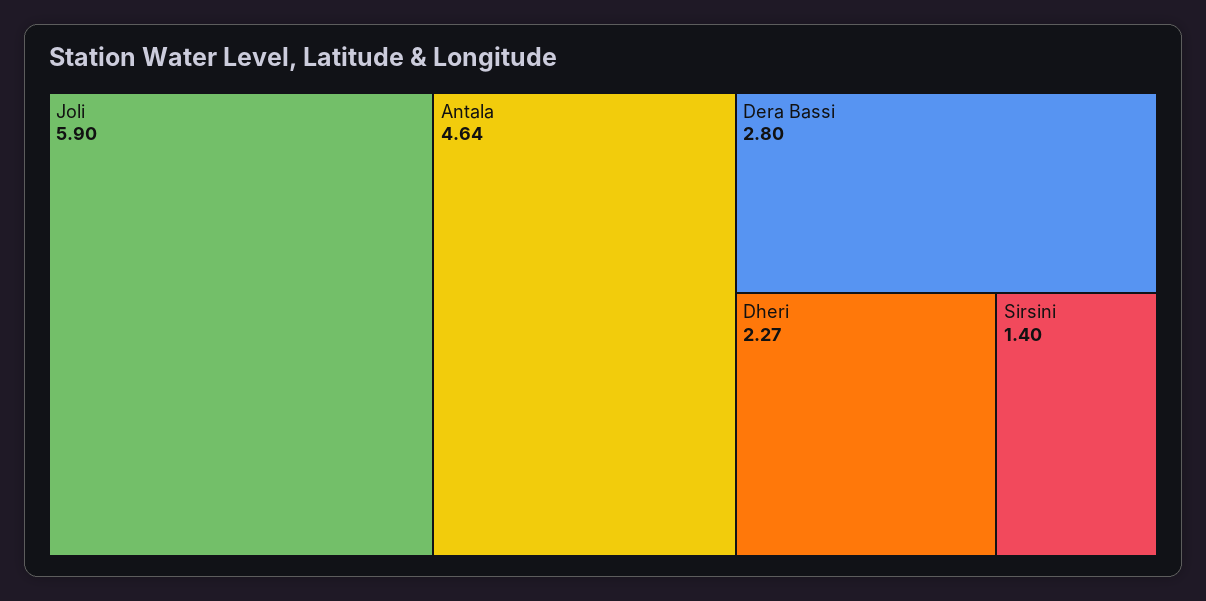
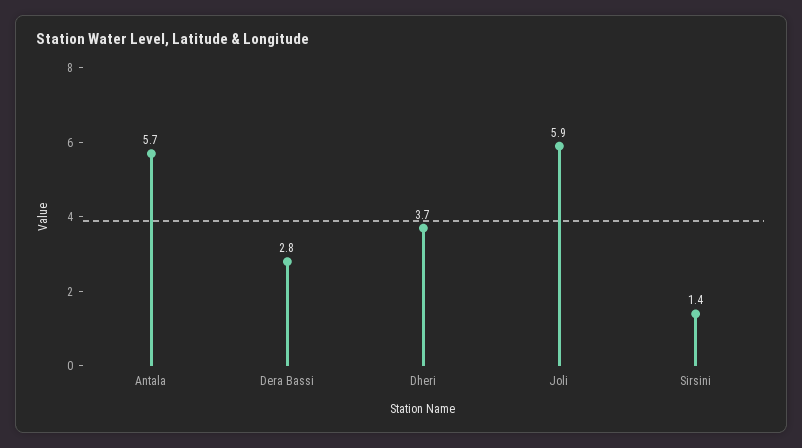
Antala: 4.64 -> 5.7
Dheri: 2.27 -> 3.7

